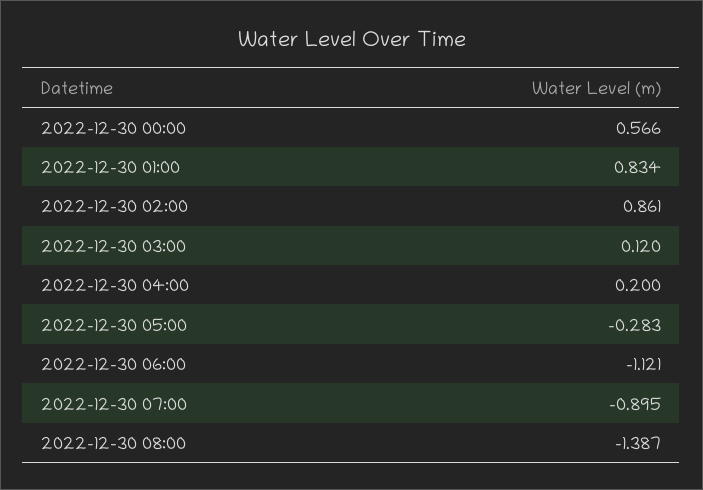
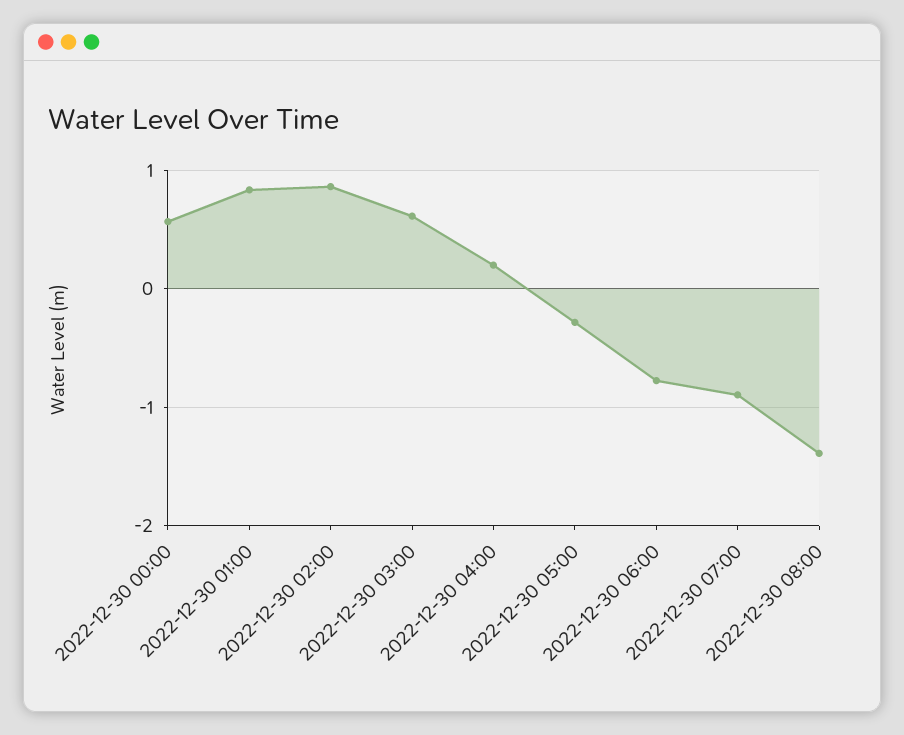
2022-12-30 03:00: 0.12 -> 0.6
2022-12-30 06:00: -1.121 -> -0.8

